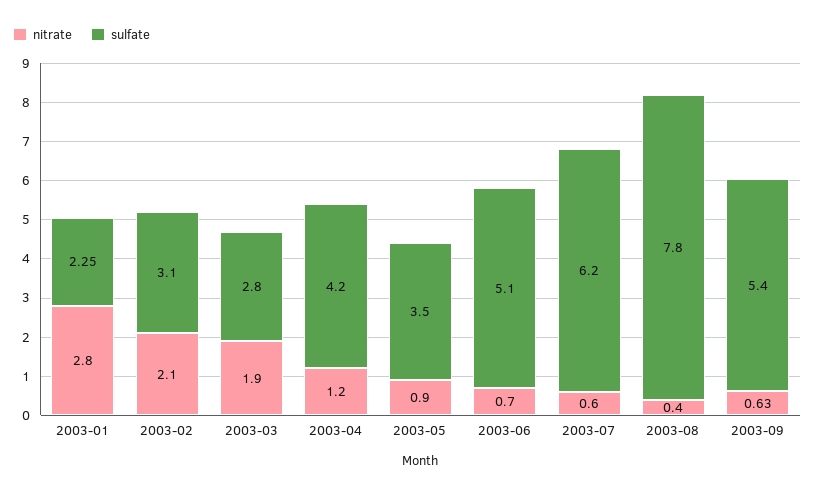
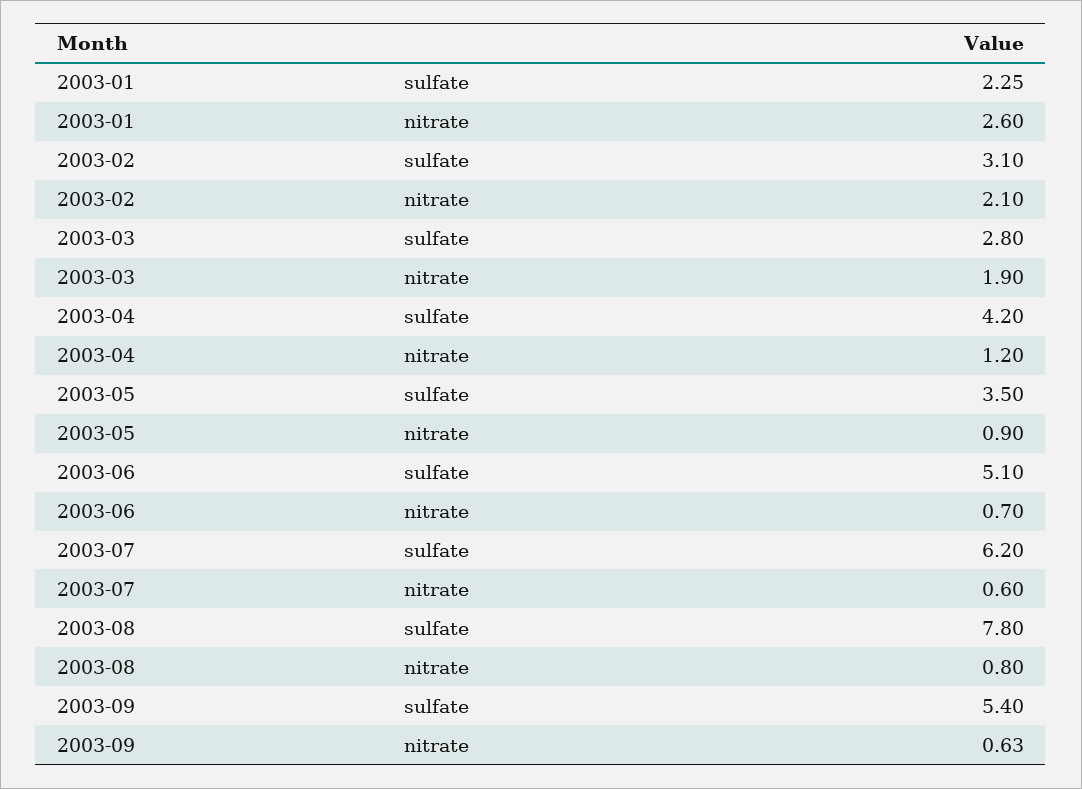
nitrate, 2003-01: 2.8 -> 2.6
nitrate, 2003-08: 0.4 -> 0.8

